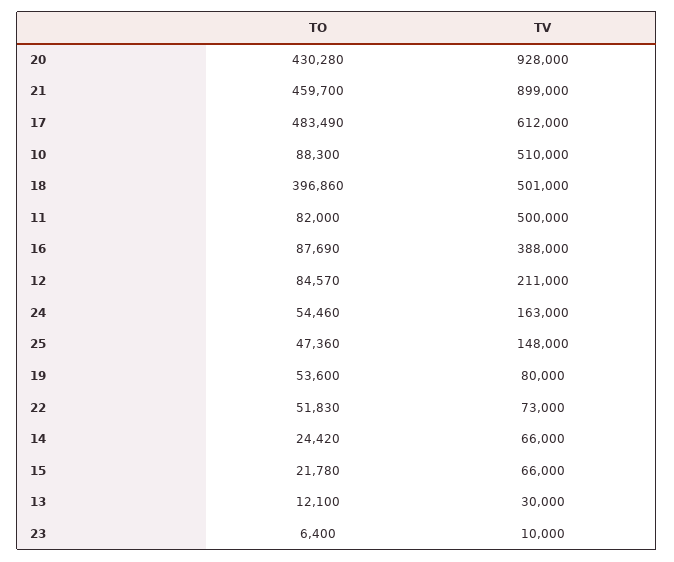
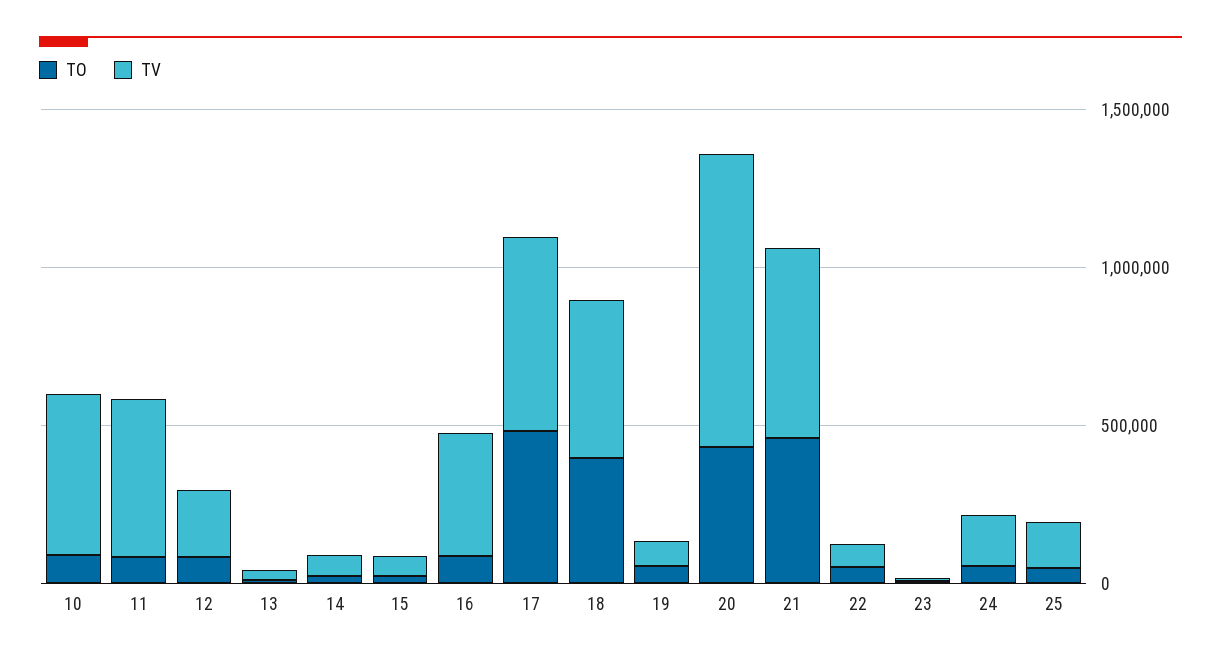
TV, 21: 899000 -> 600000

